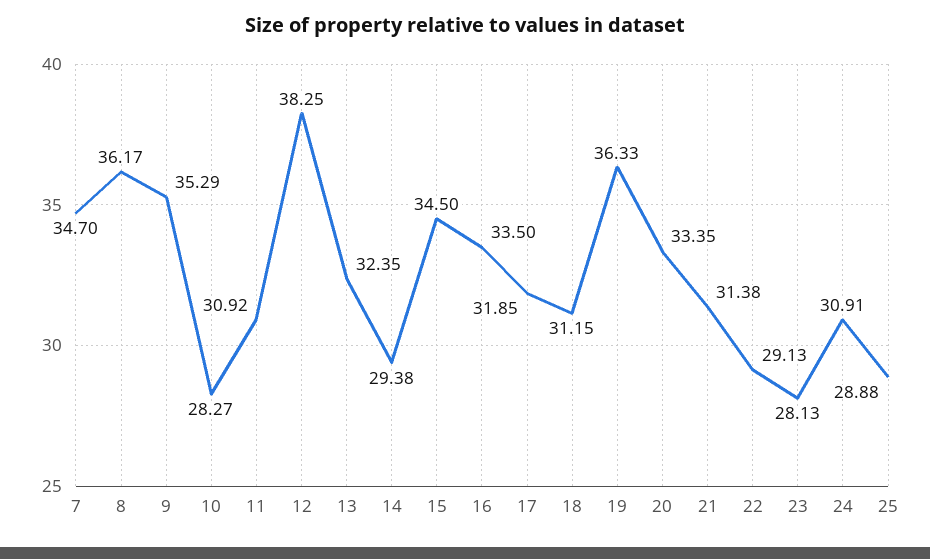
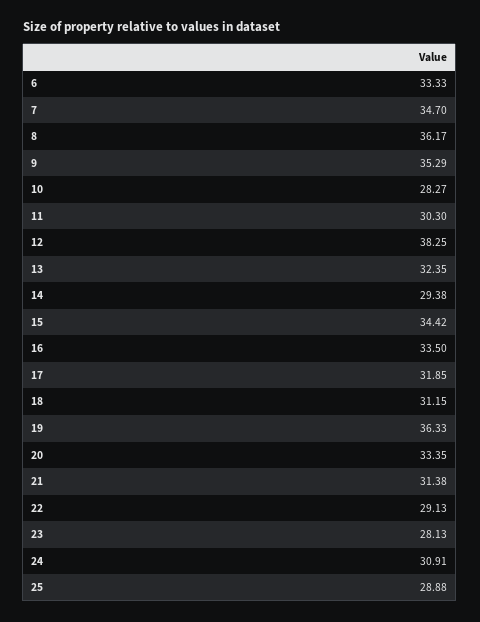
11: 30.92 -> 30.3
15: 34.5 -> 34.42
6: none -> 33.33

